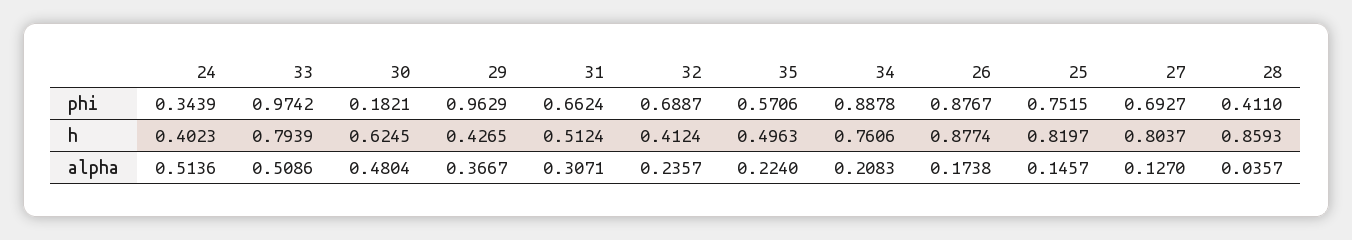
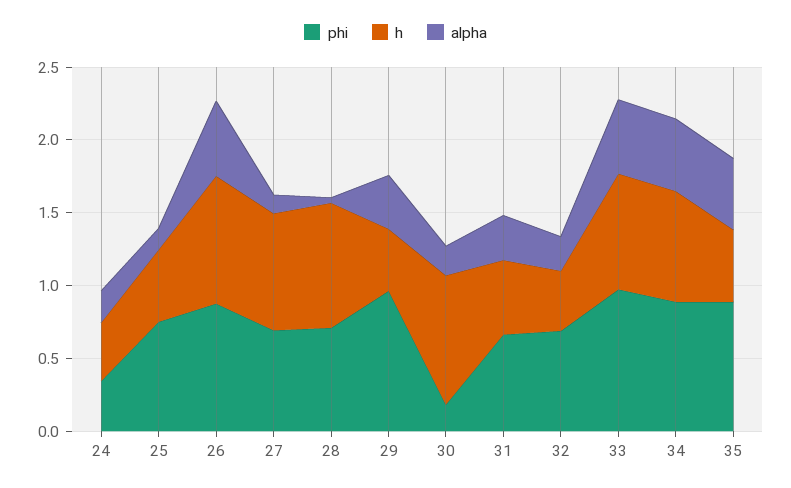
phi, 35: 0.5706 -> 0.9
phi, 28: 0.411 -> 0.7
h, 30: 0.6245 -> 0.9
h, 25: 0.8197 -> 0.5
alpha, 24: 0.5136 -> 0.2
alpha, 30: 0.4804 -> 0.2
alpha, 35: 0.224 -> 0.5
alpha, 34: 0.2083 -> 0.5
alpha, 26: 0.1738 -> 0.5

